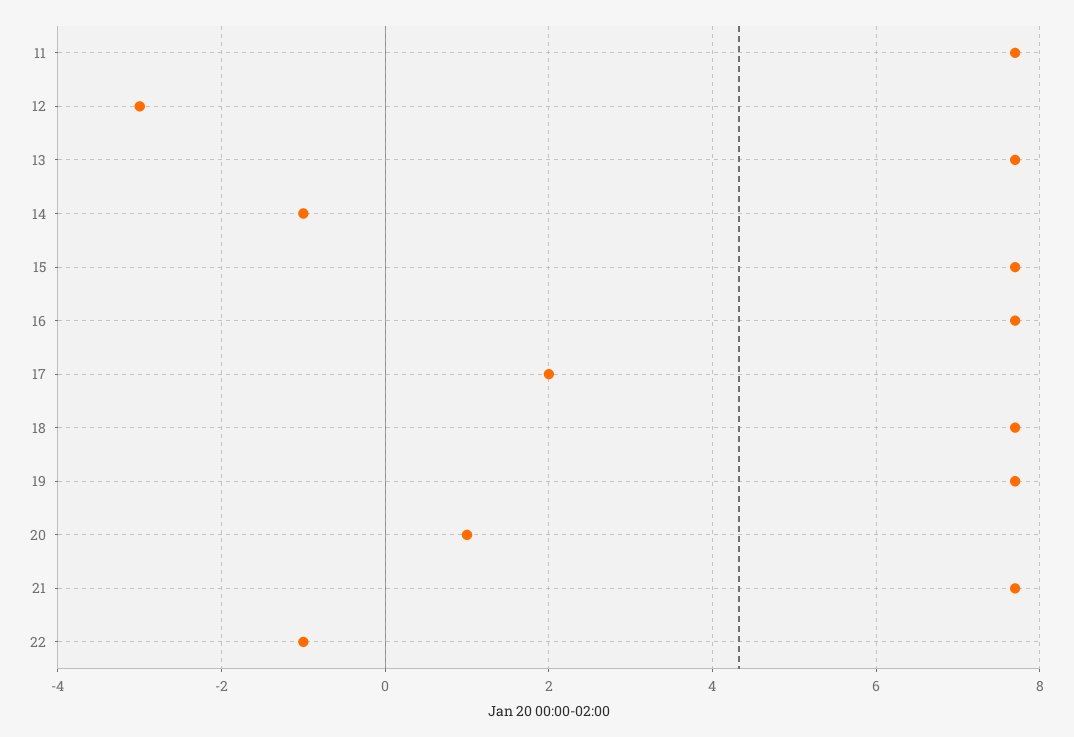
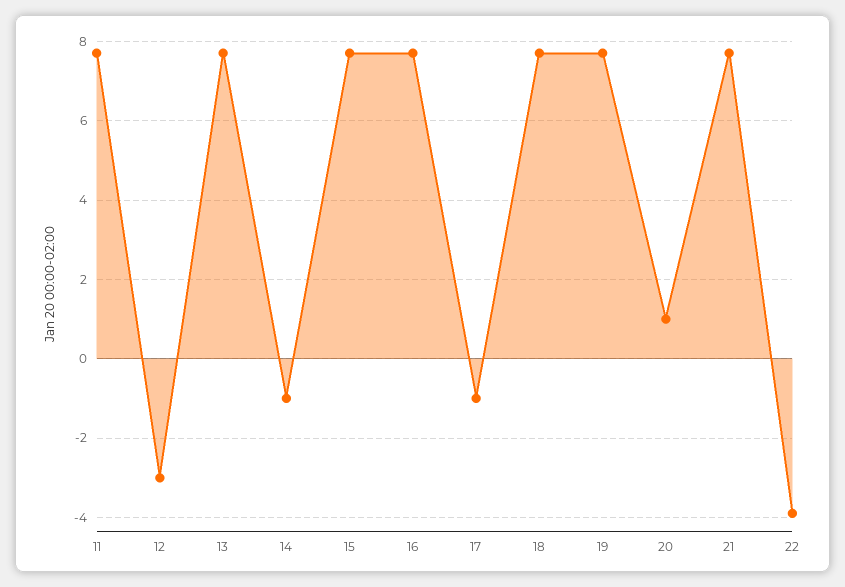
17: 2 -> -1
22: -1 -> -4

